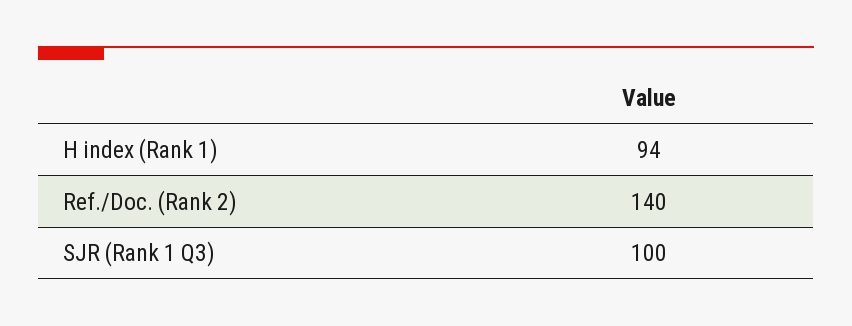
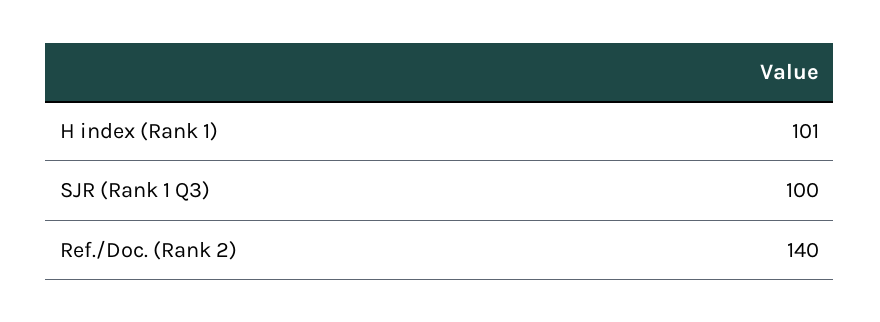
H index (Rank 1): 94 -> 101

